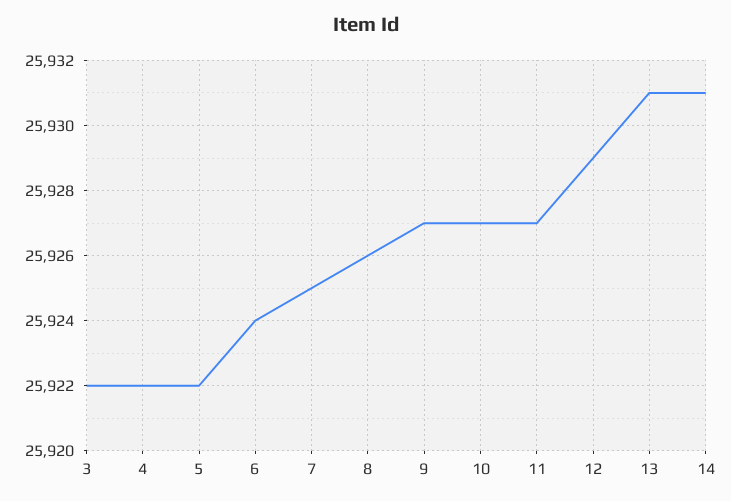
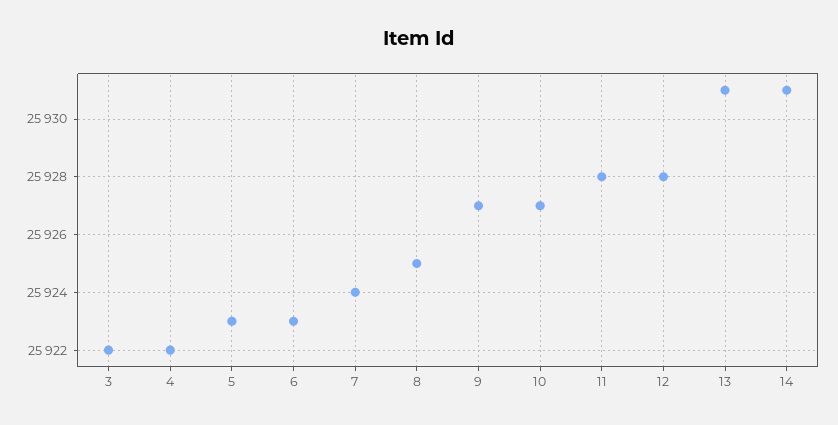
5: 25922 -> 25923
6: 25924 -> 25923
7: 25925 -> 25924
8: 25926 -> 25925
11: 25927 -> 25928
12: 25929 -> 25928

